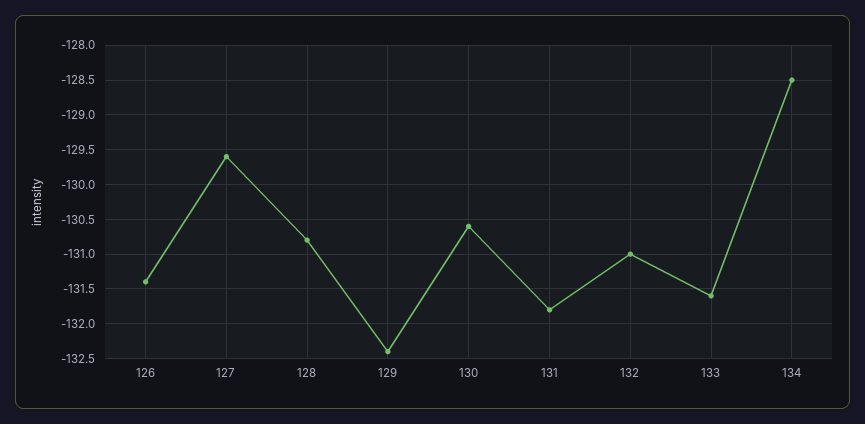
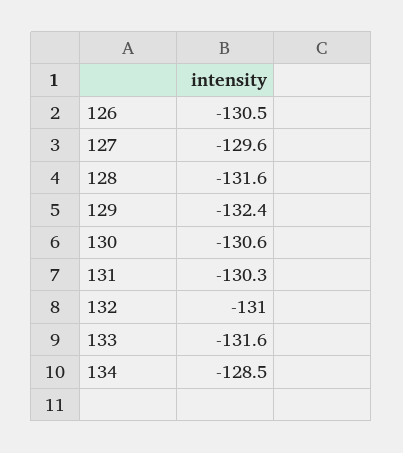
126: -131.4 -> -130.5
128: -130.8 -> -131.6
131: -131.8 -> -130.3

